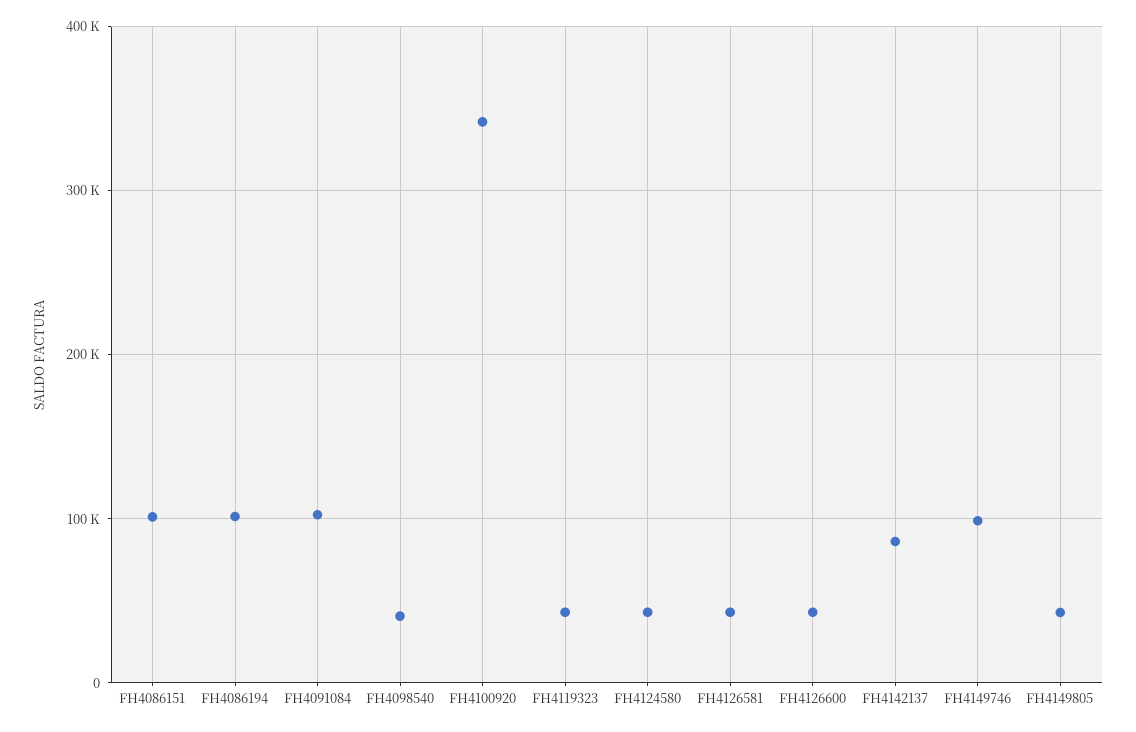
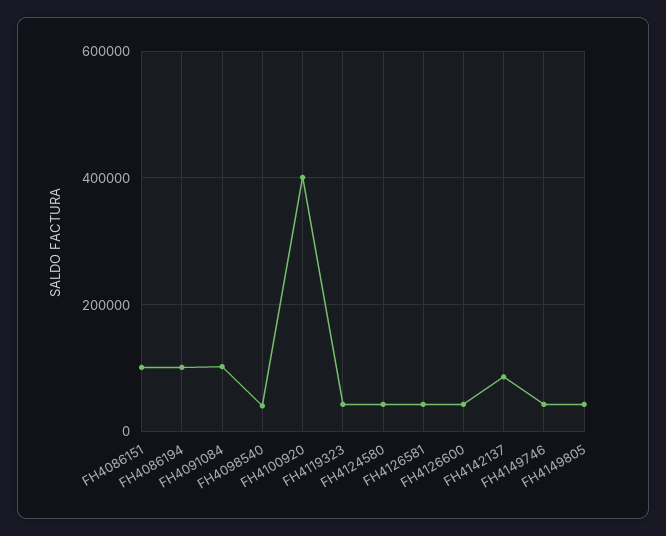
FH4100920: 340000 -> 400000
FH4149746: 100000 -> 40000

